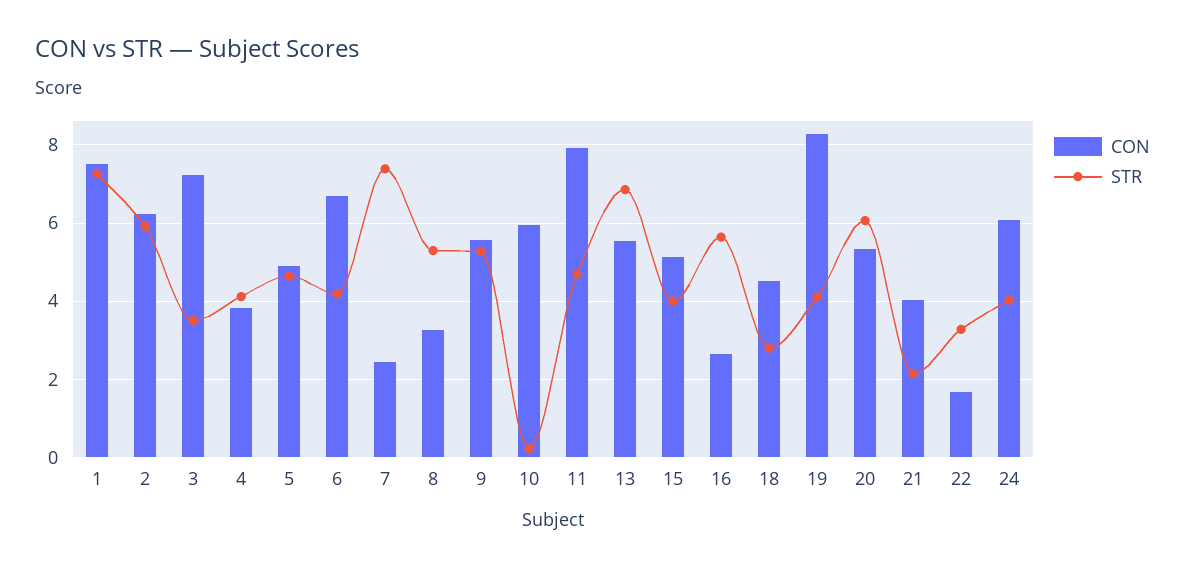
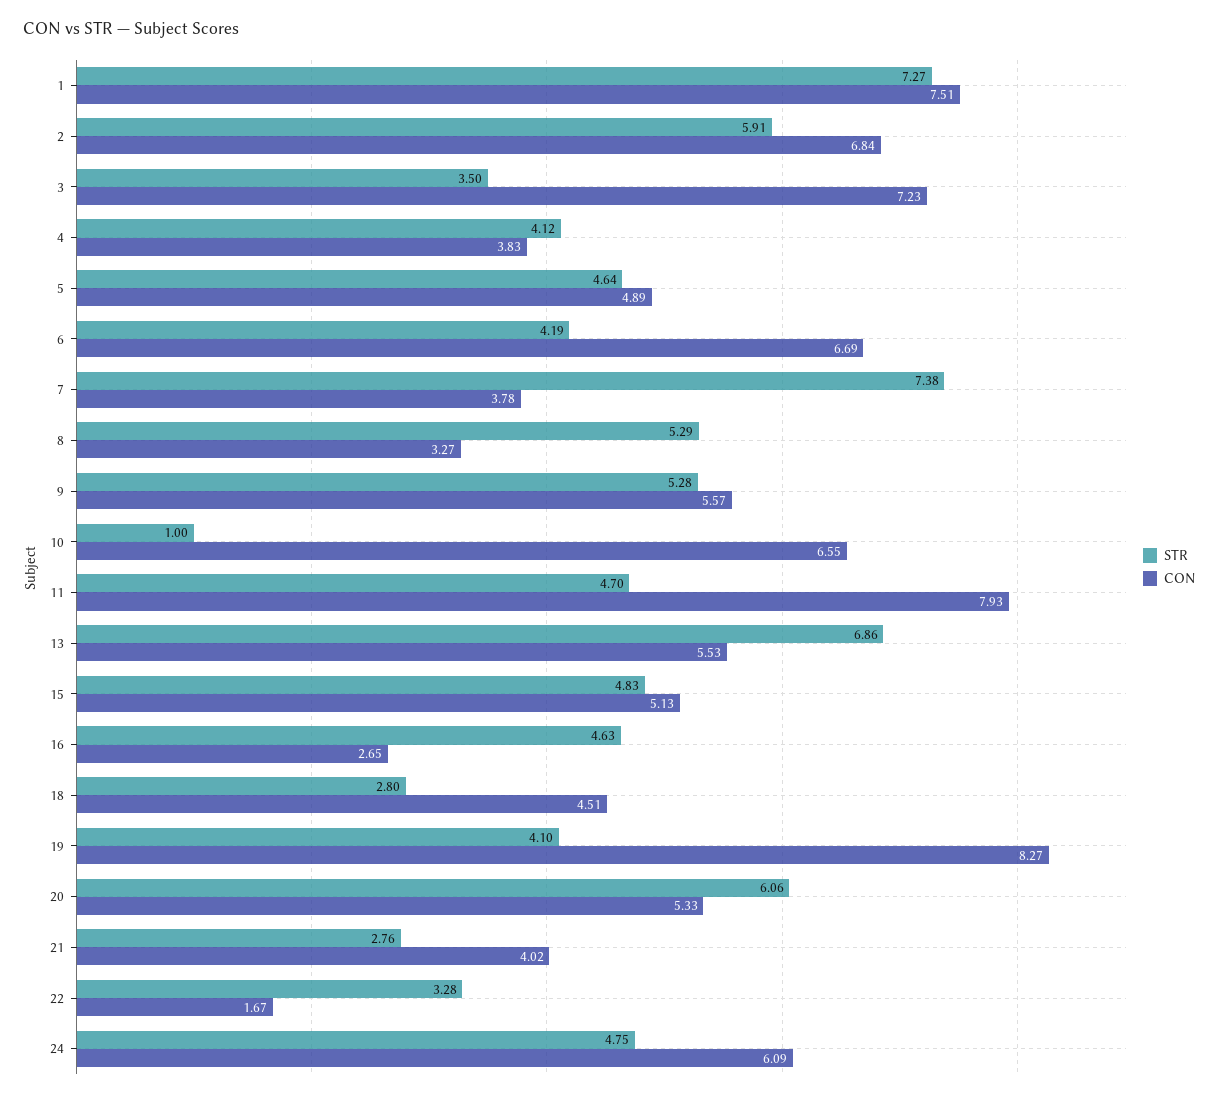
CON, 2: 6.2 -> 6.84
CON, 7: 2.4 -> 3.78
CON, 10: 6 -> 6.55
STR, 10: 0.2 -> 1
STR, 15: 4 -> 4.83
STR, 16: 5.6 -> 4.63
STR, 21: 2.2 -> 2.76
STR, 24: 4 -> 4.75

